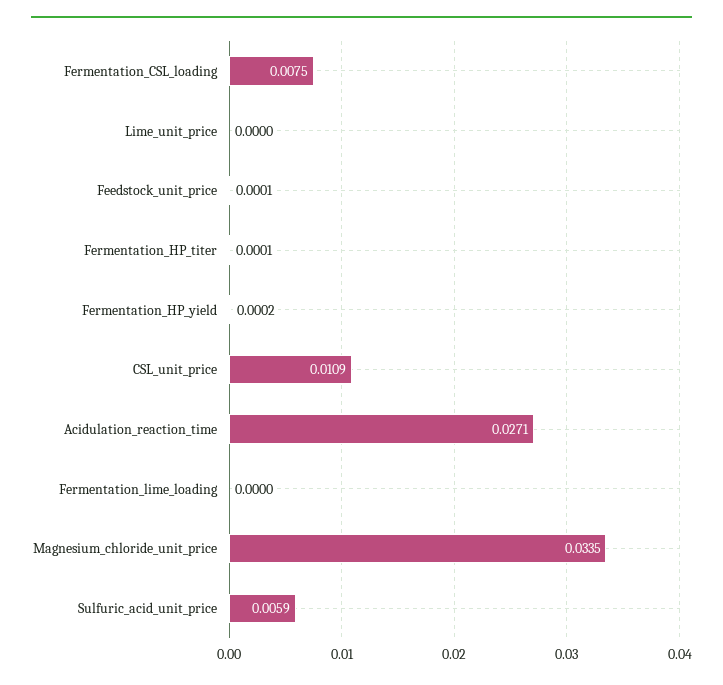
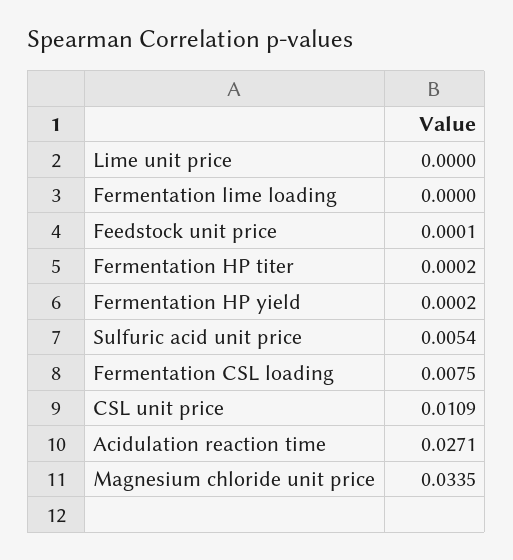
Fermentation_HP_titer: 0.0001 -> 0.0002
Sulfuric_acid_unit_price: 0.0059 -> 0.0054

